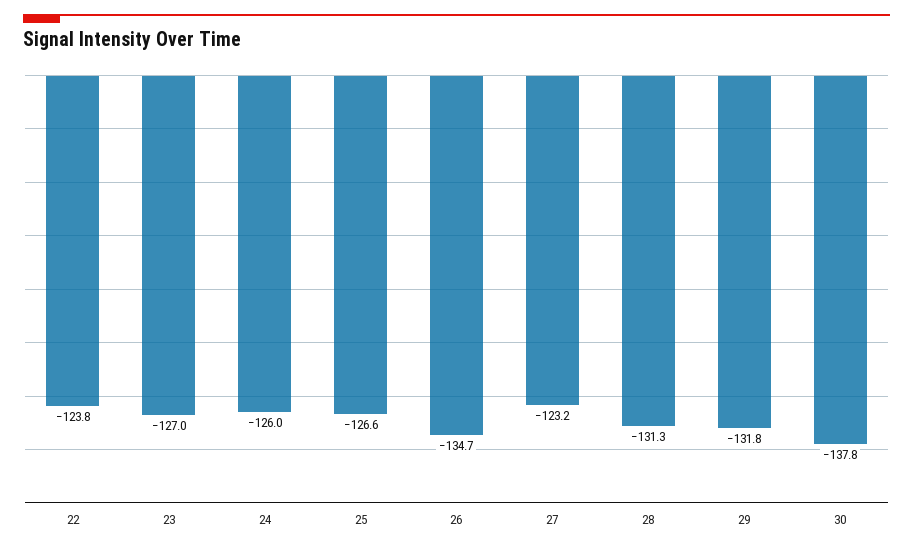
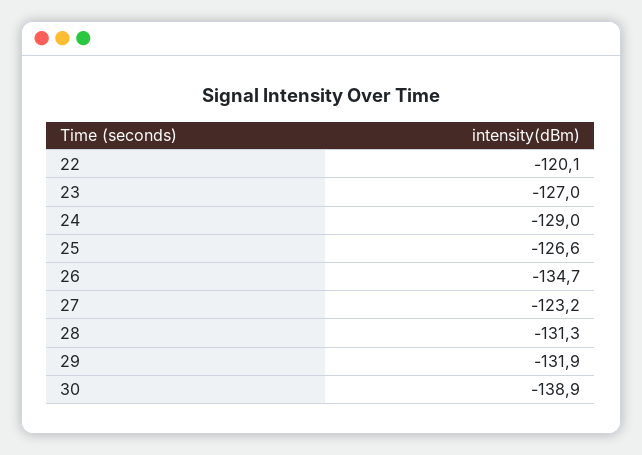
22: -123.8 -> -120.1
24: -126 -> -129
29: -131.8 -> -131.9
30: -137.8 -> -138.9

